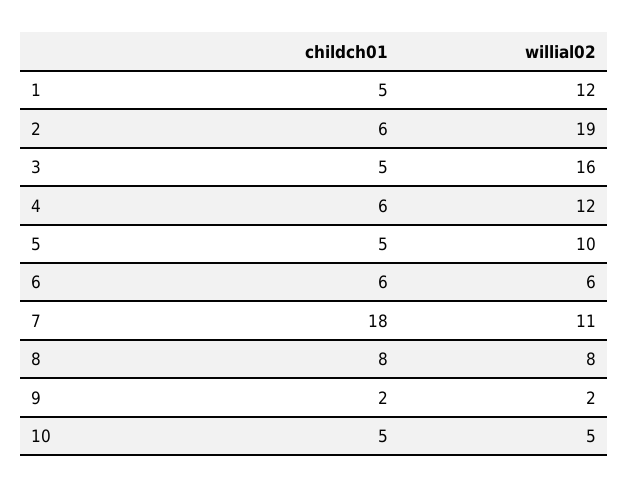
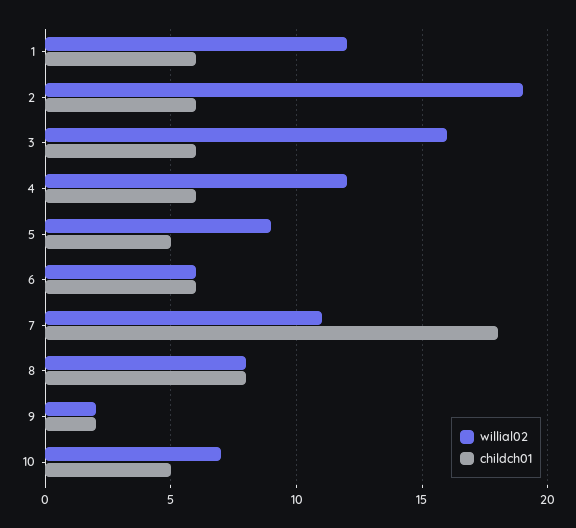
childch01, 1: 5 -> 6
childch01, 3: 5 -> 6
willial02, 5: 10 -> 9
willial02, 10: 5 -> 7

